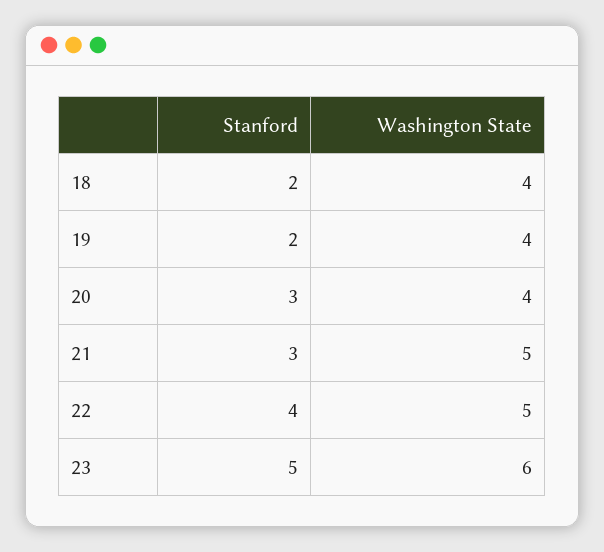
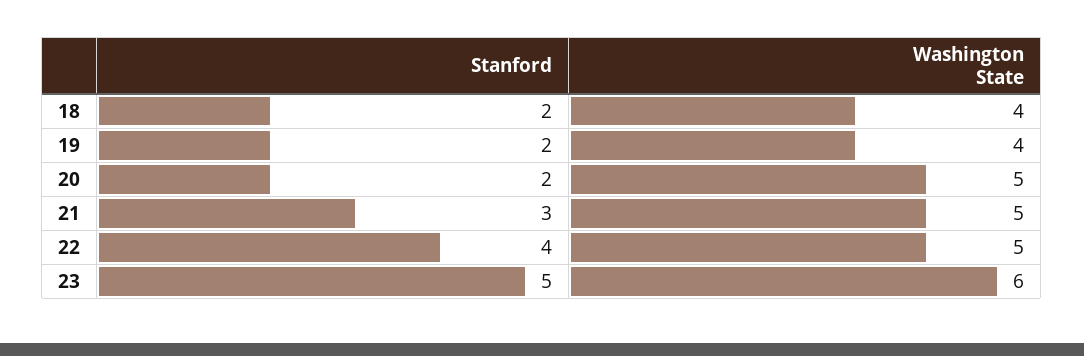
Stanford, 20: 3 -> 2
Washington State, 20: 4 -> 5

